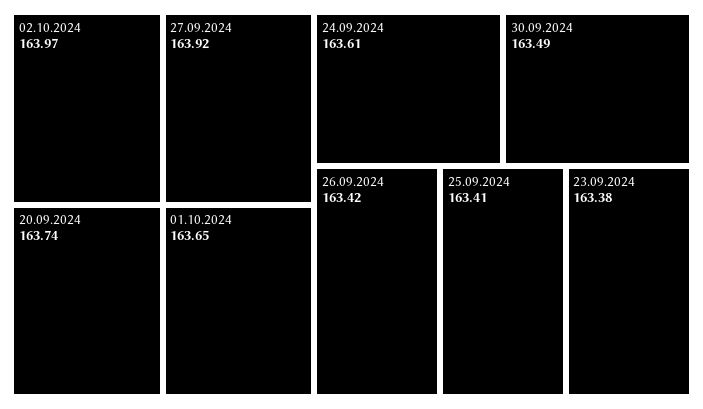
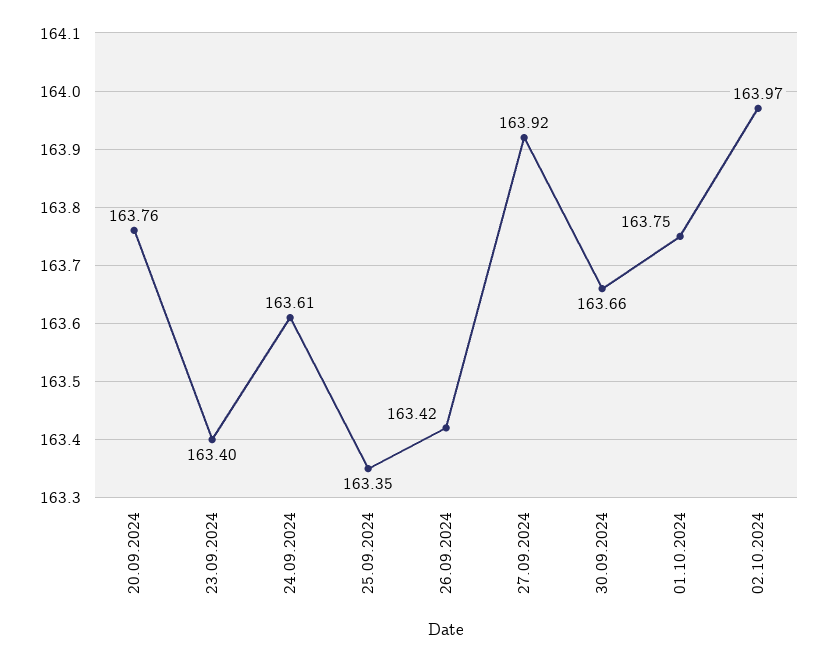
20.09.2024: 163.74 -> 163.76
01.10.2024: 163.65 -> 163.75
30.09.2024: 163.49 -> 163.66
25.09.2024: 163.41 -> 163.35
23.09.2024: 163.38 -> 163.4

